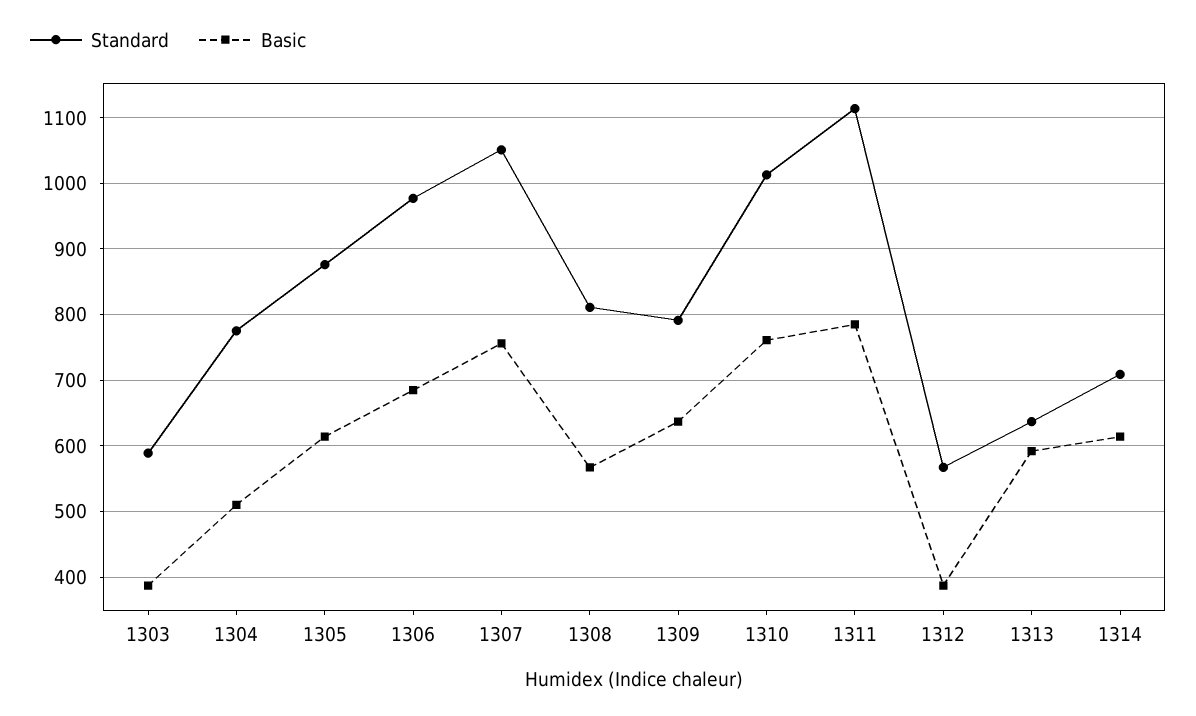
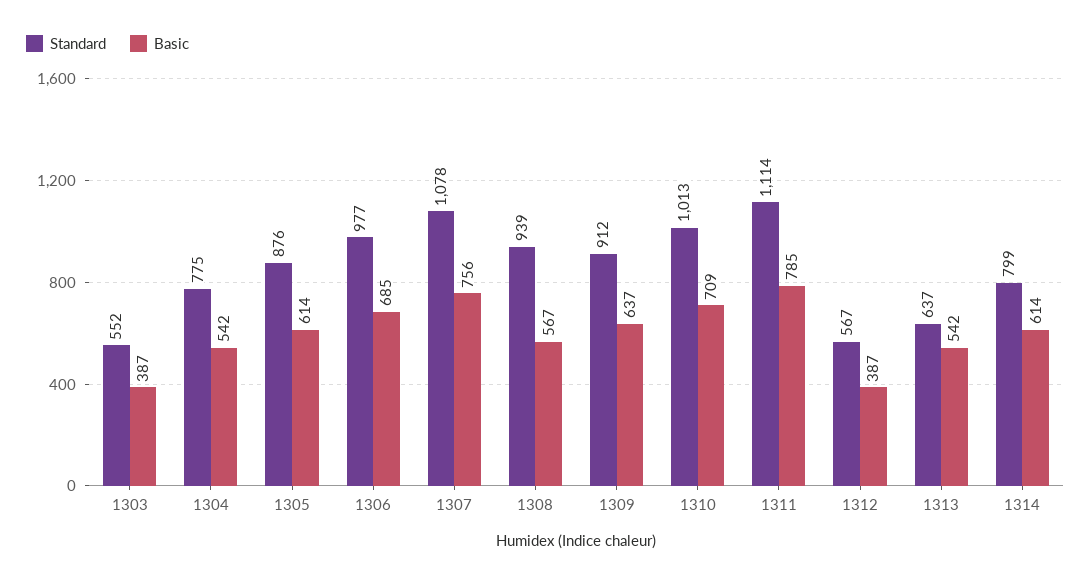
Standard, 1303: 590 -> 552
Basic, 1304: 510 -> 542
Standard, 1307: 1050 -> 1078
Standard, 1308: 810 -> 939
Standard, 1309: 790 -> 912
Basic, 1310: 760 -> 709
Basic, 1313: 590 -> 542
Standard, 1314: 710 -> 799

